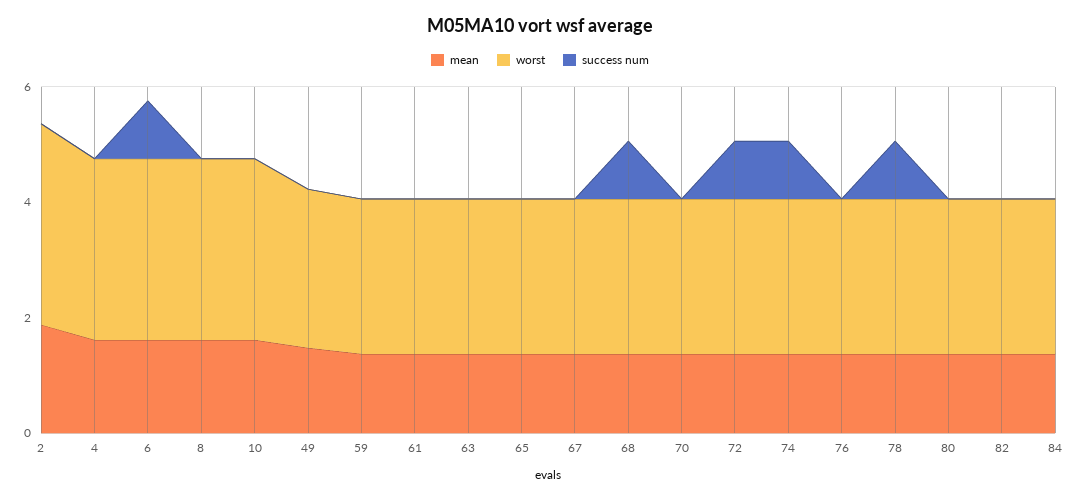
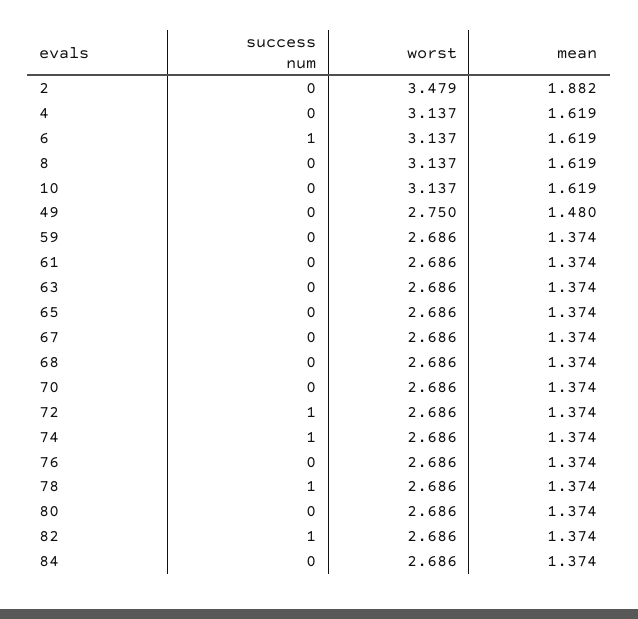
success num, 68: 1 -> 0
success num, 82: 0 -> 1

